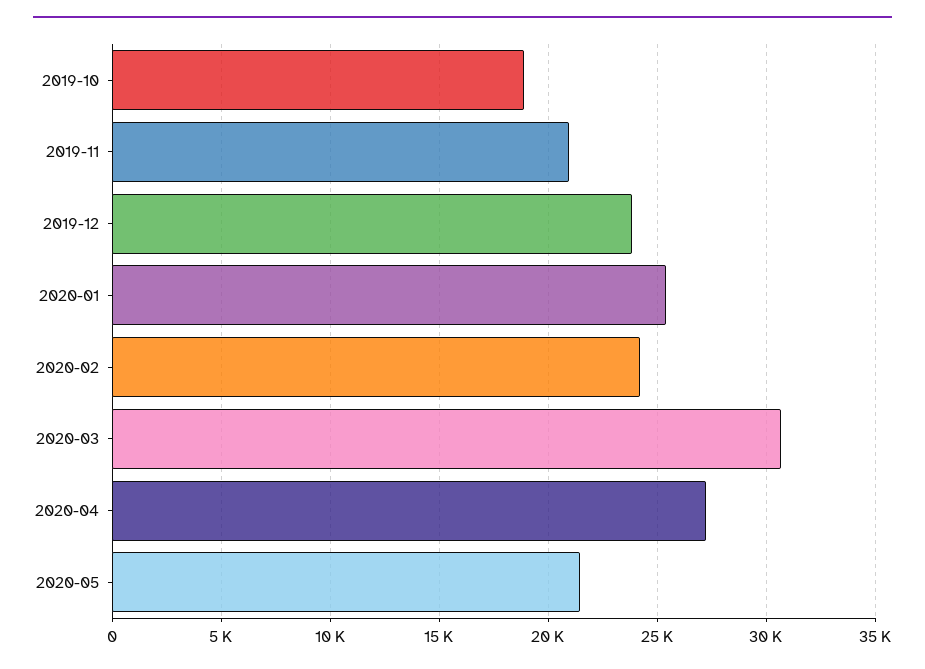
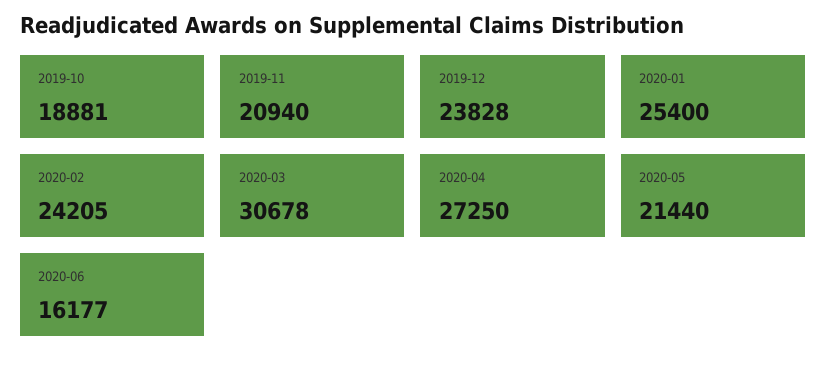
2020-06: none -> 16177

